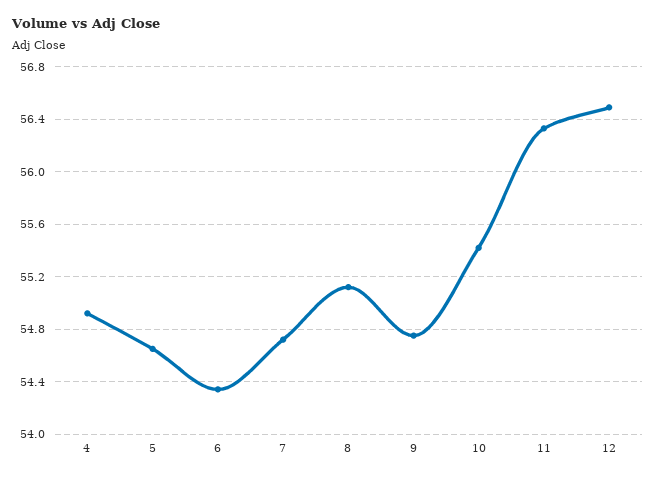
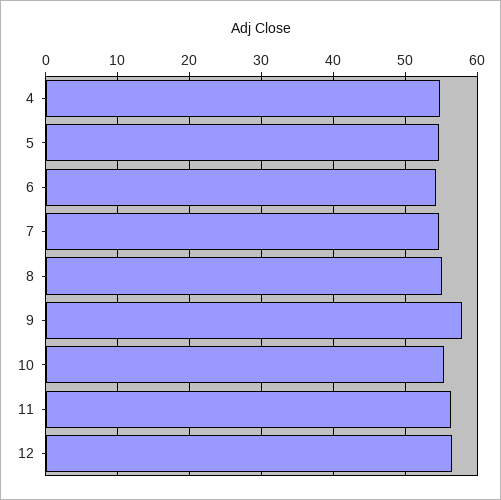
9: 54.75 -> 58

